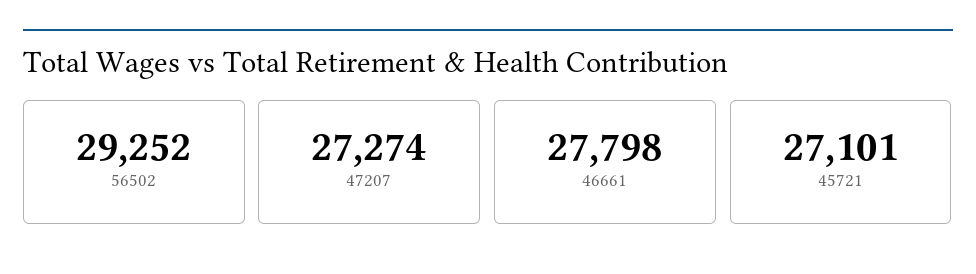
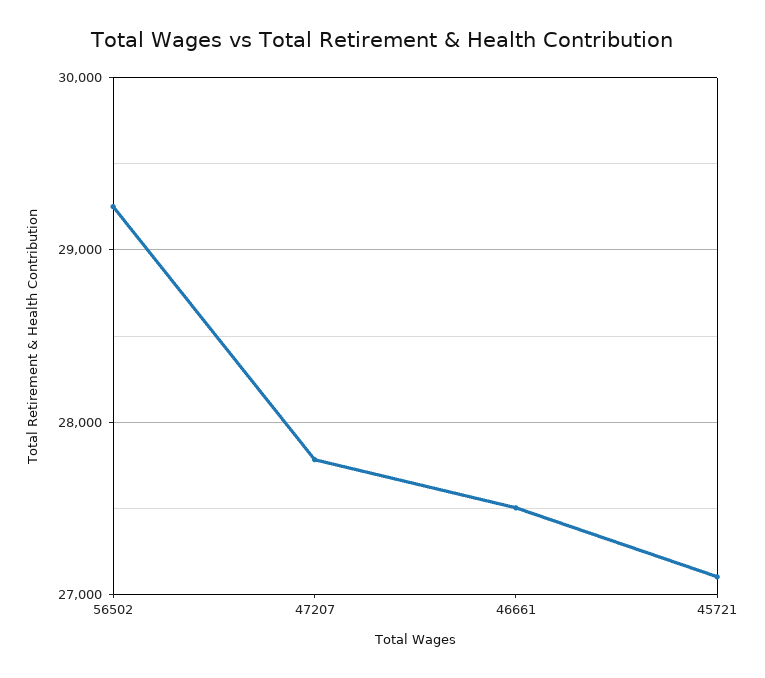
47207: 27274 -> 27800
46661: 27798 -> 27500

